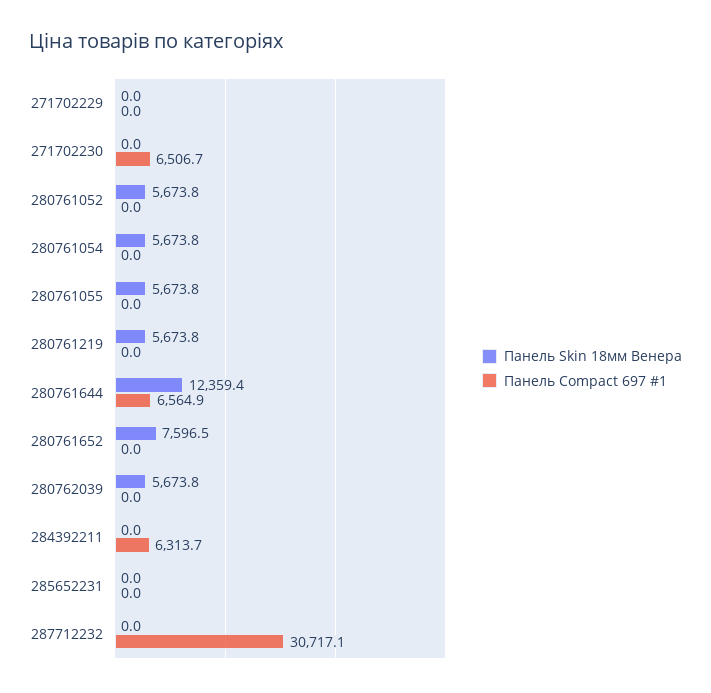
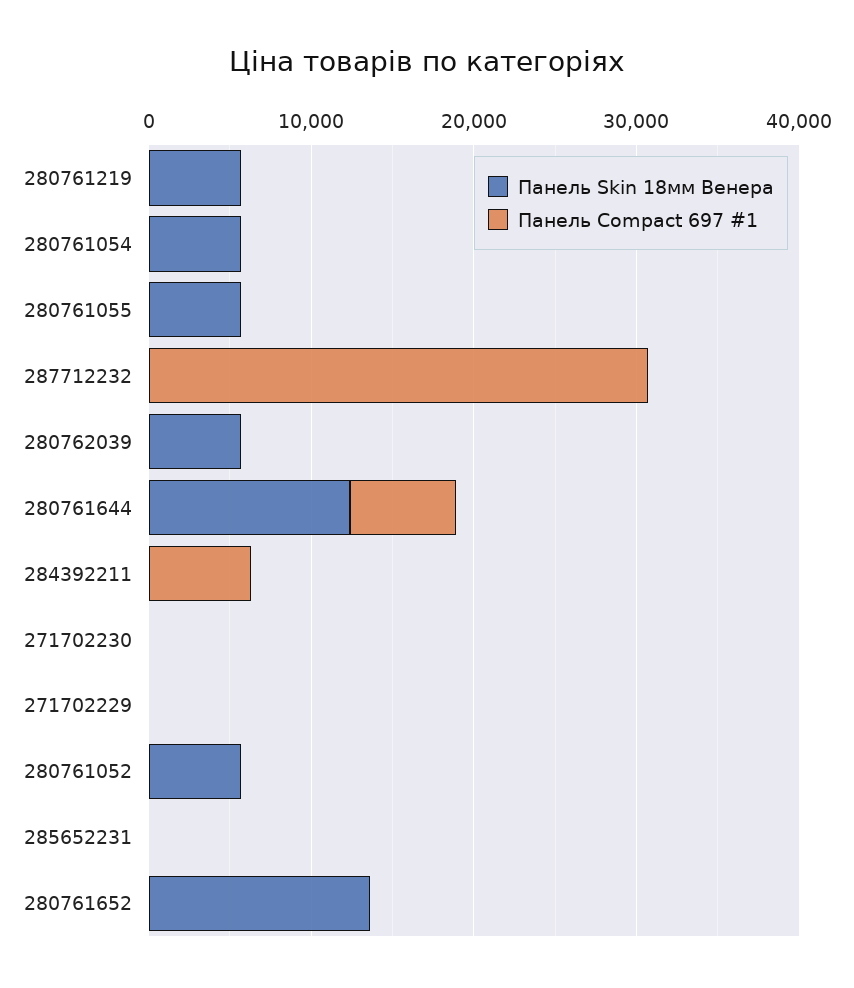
Панель Compact 697 #1, 271702230: 6506.7 -> 0
Панель Skin 18мм Венера, 280761652: 7596.5 -> 14000

